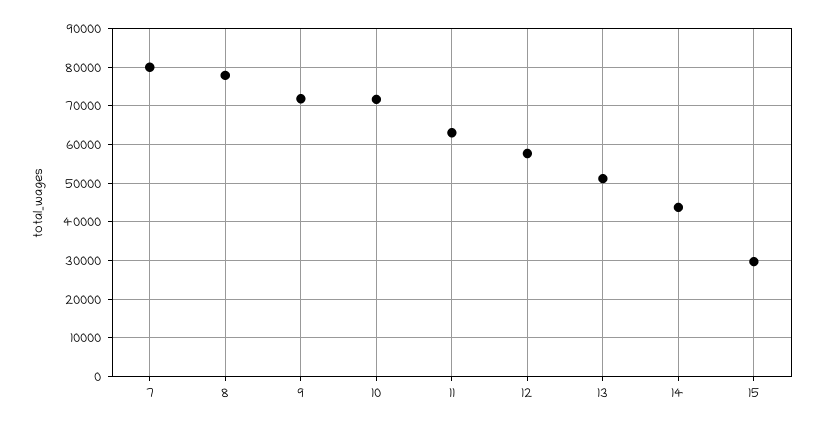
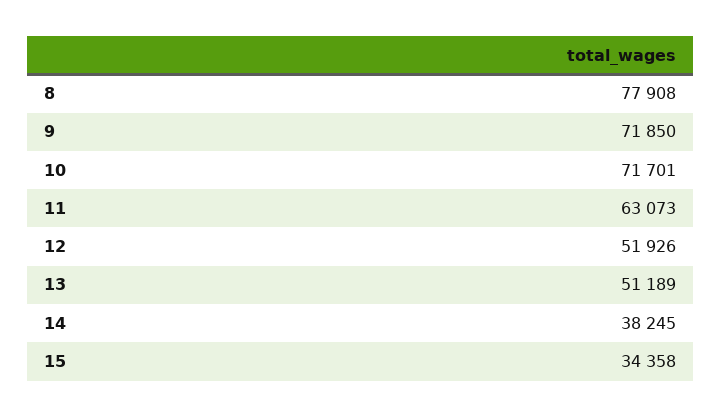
7: 80000 -> none
12: 58000 -> 51926
14: 44000 -> 38245
15: 30000 -> 34358

